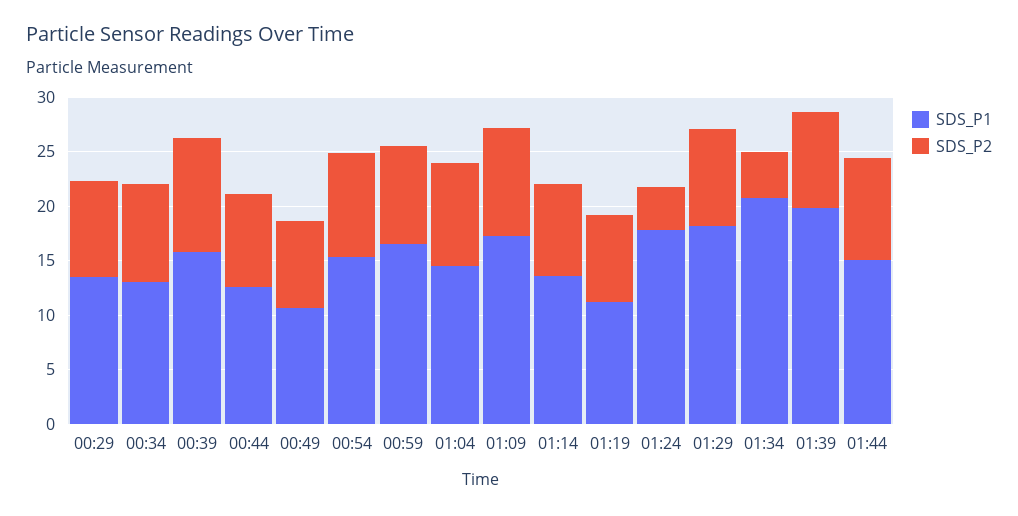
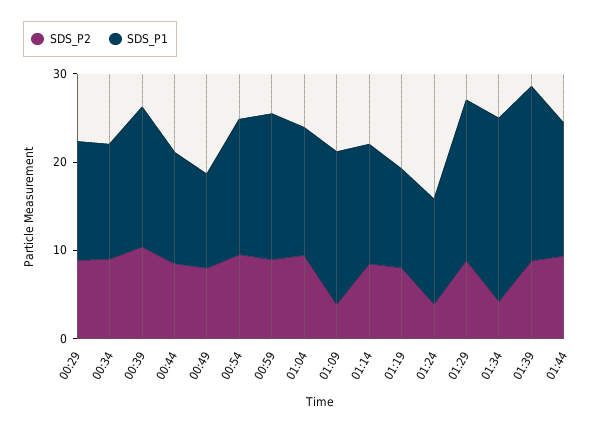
SDS_P2, 01:09: 10 -> 4
SDS_P1, 01:24: 18 -> 12

